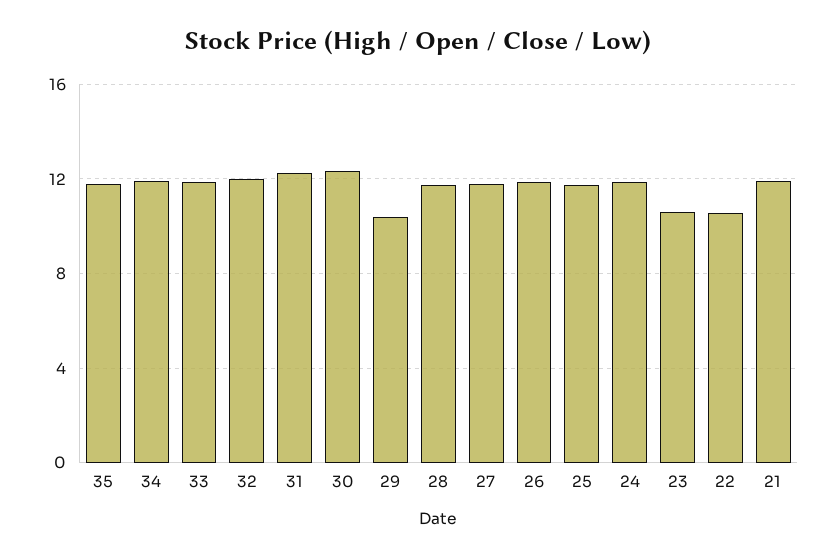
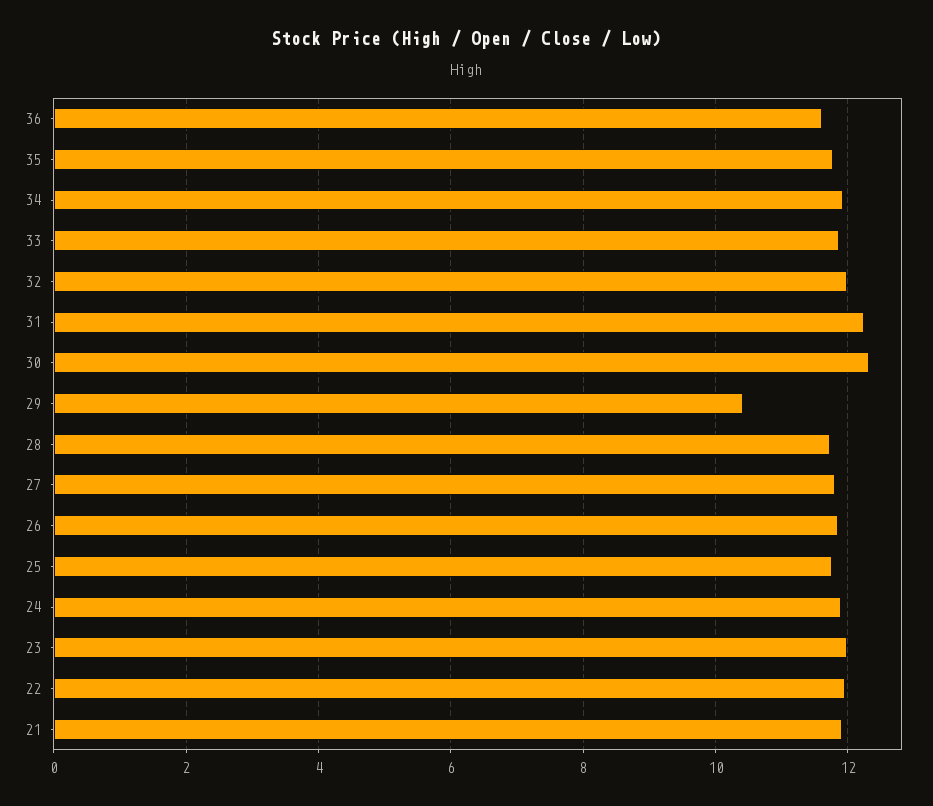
23: 10.5 -> 12
22: 10.5 -> 12
36: none -> 11.6

